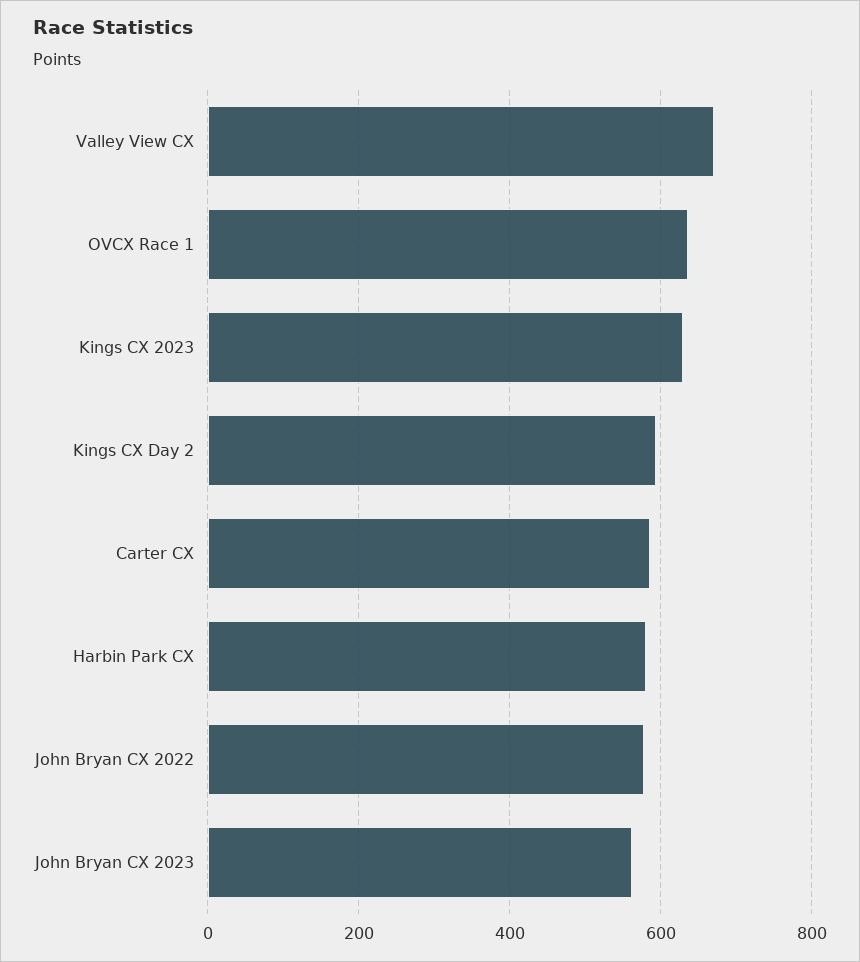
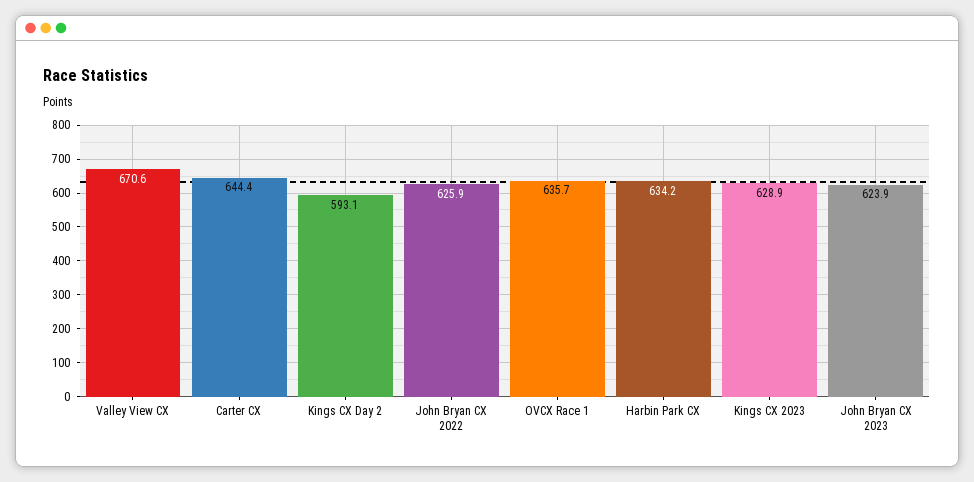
Carter CX: 580 -> 644.4
Harbin Park CX: 580 -> 634.2
John Bryan CX 2022: 580 -> 625.9
John Bryan CX 2023: 560 -> 623.9

